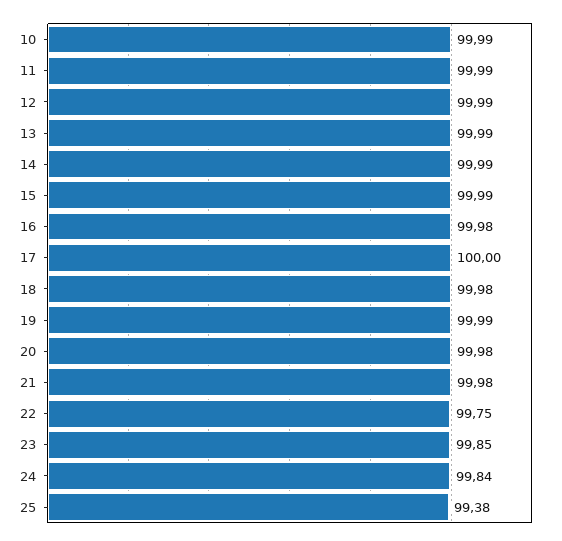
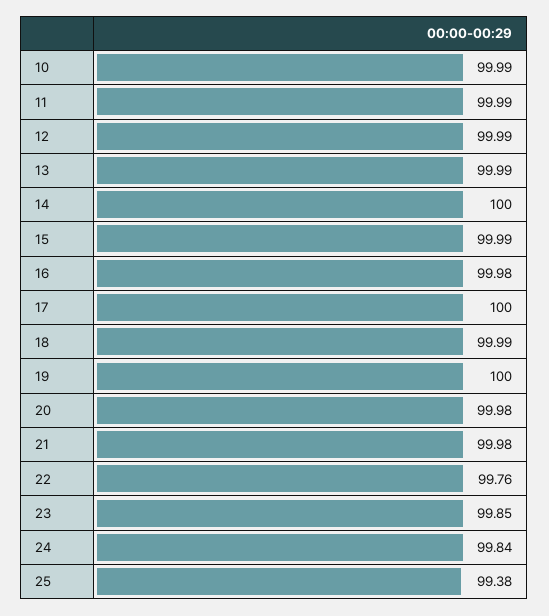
14: 99.99 -> 100
18: 99.98 -> 99.99
19: 99.99 -> 100
22: 99.75 -> 99.76

